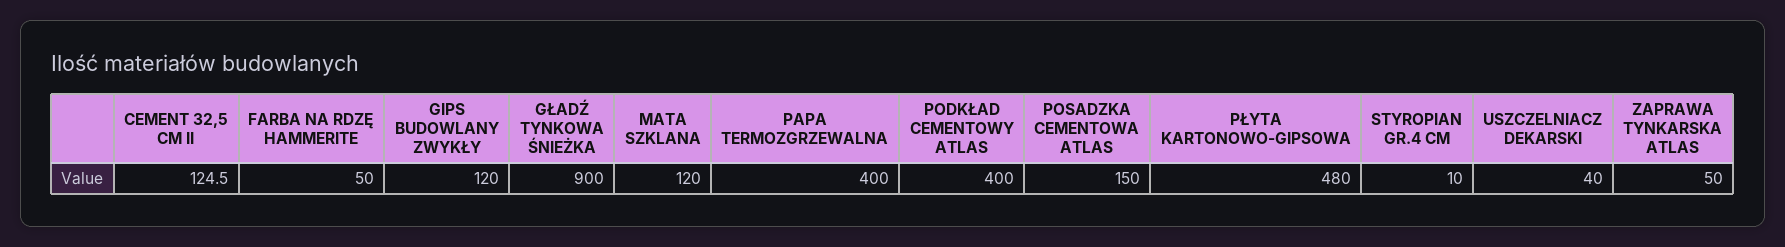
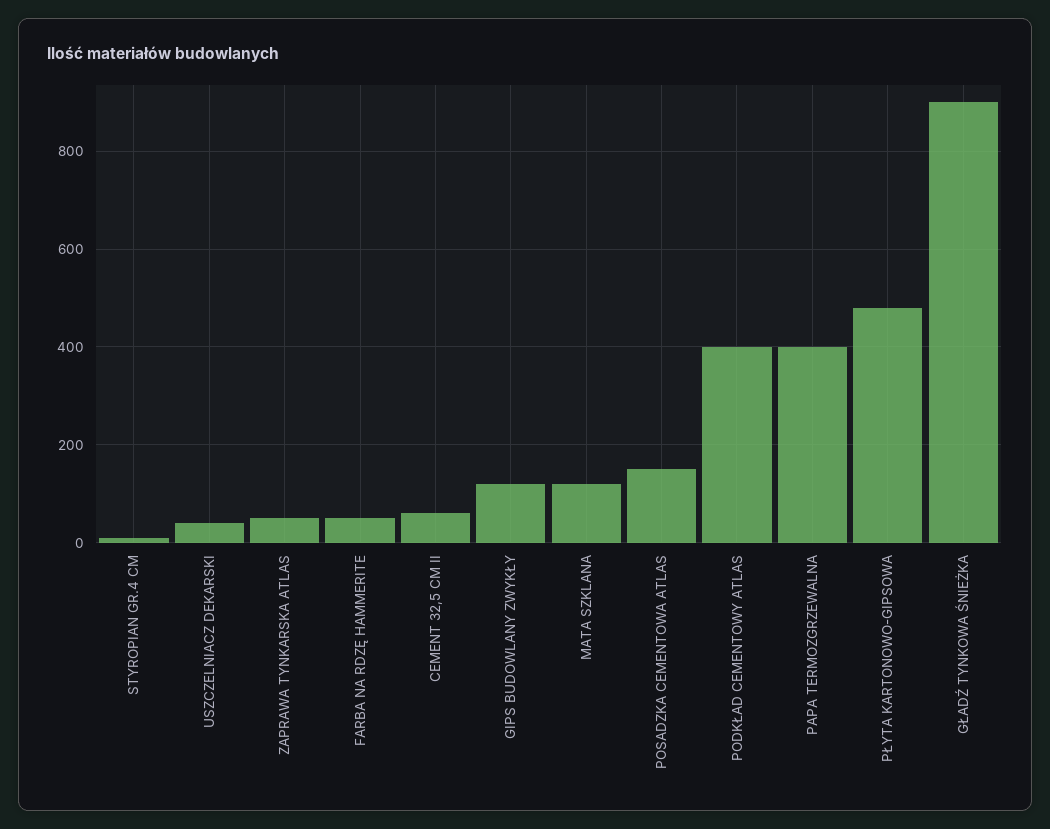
CEMENT 32,5 CM II: 124.5 -> 60

